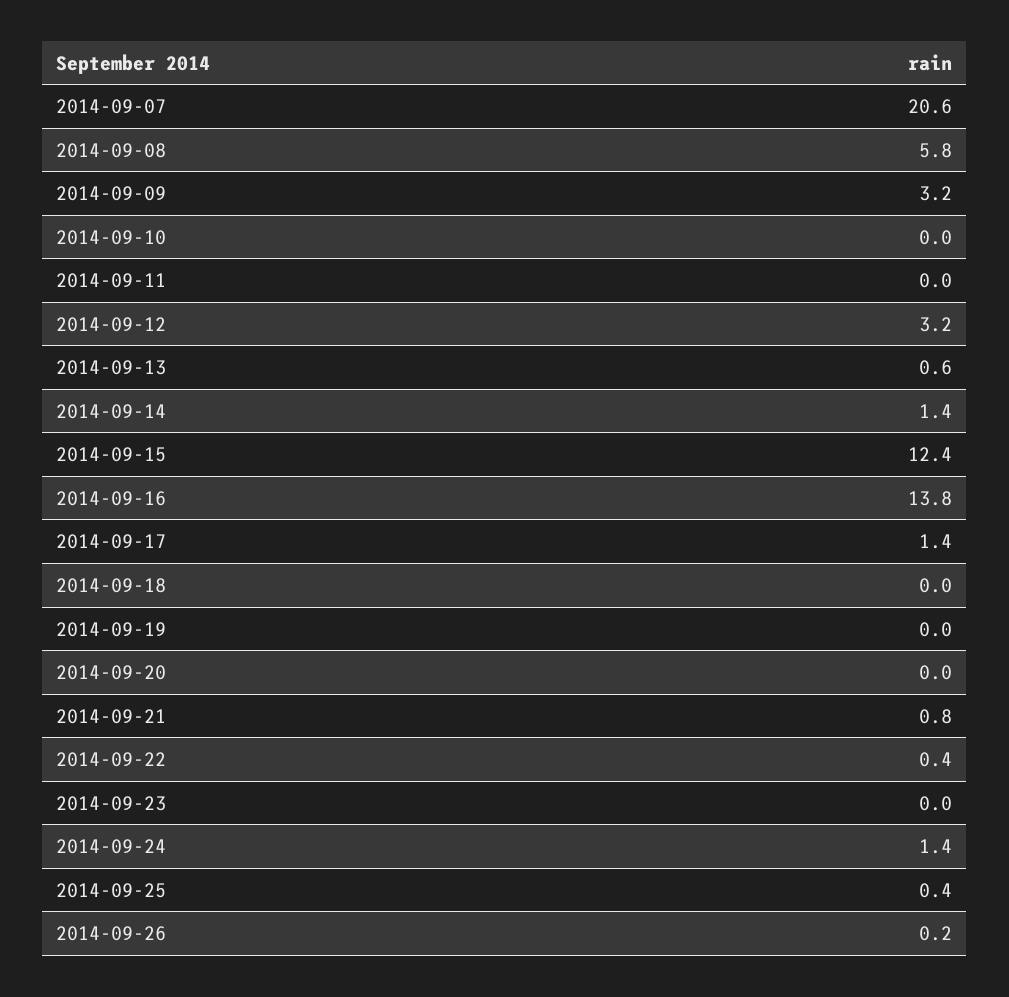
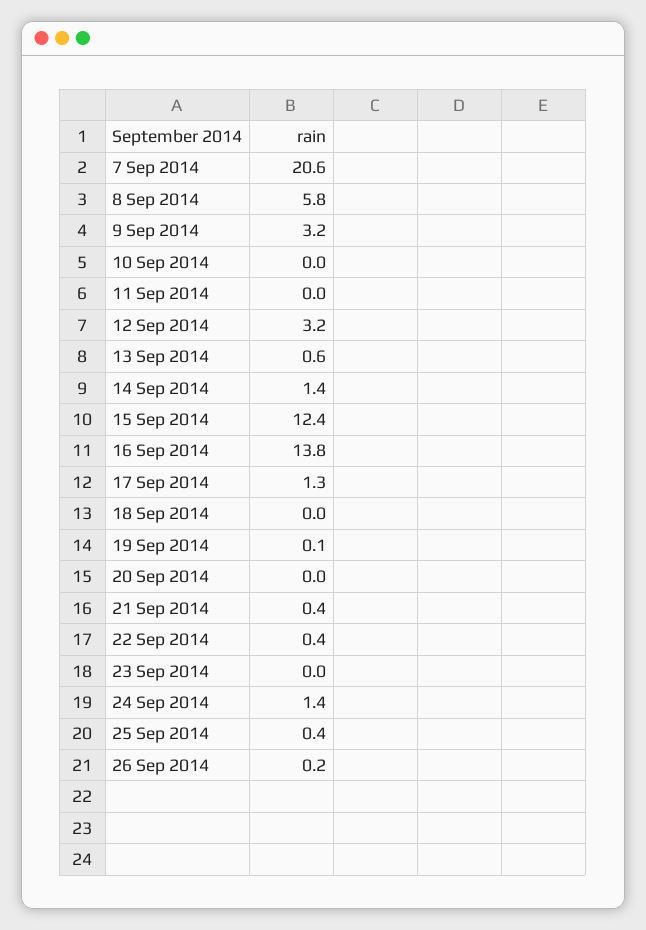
2014-09-17: 1.4 -> 1.3
2014-09-19: 0 -> 0.1
2014-09-21: 0.8 -> 0.4

